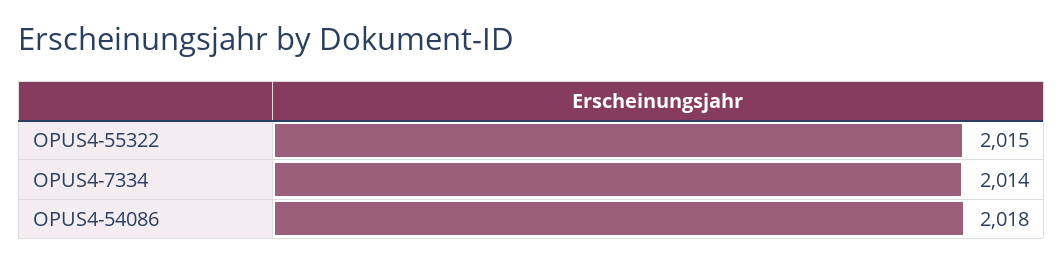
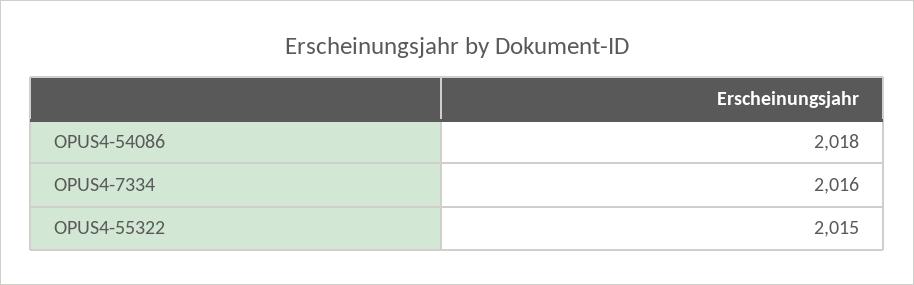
OPUS4-7334: 2014 -> 2016

